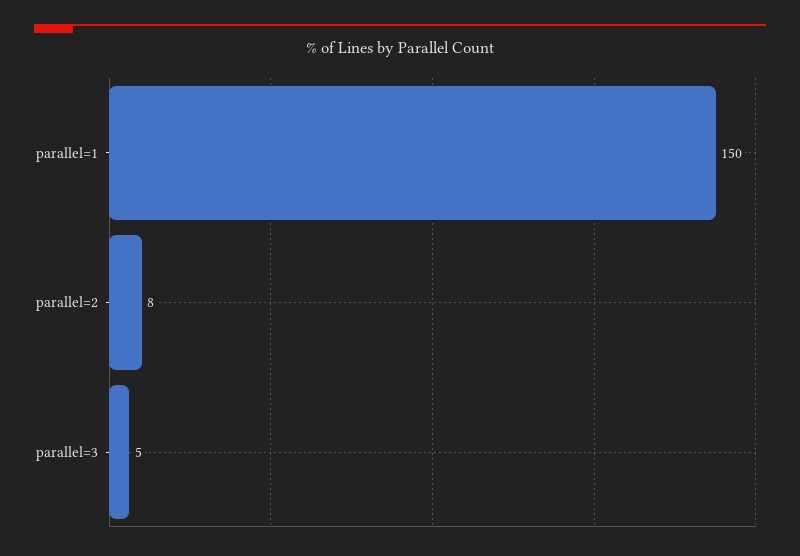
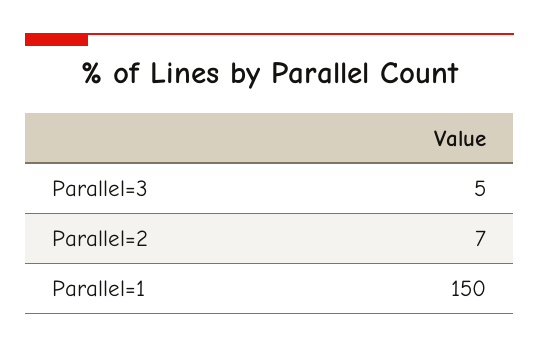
parallel=2: 8 -> 7

